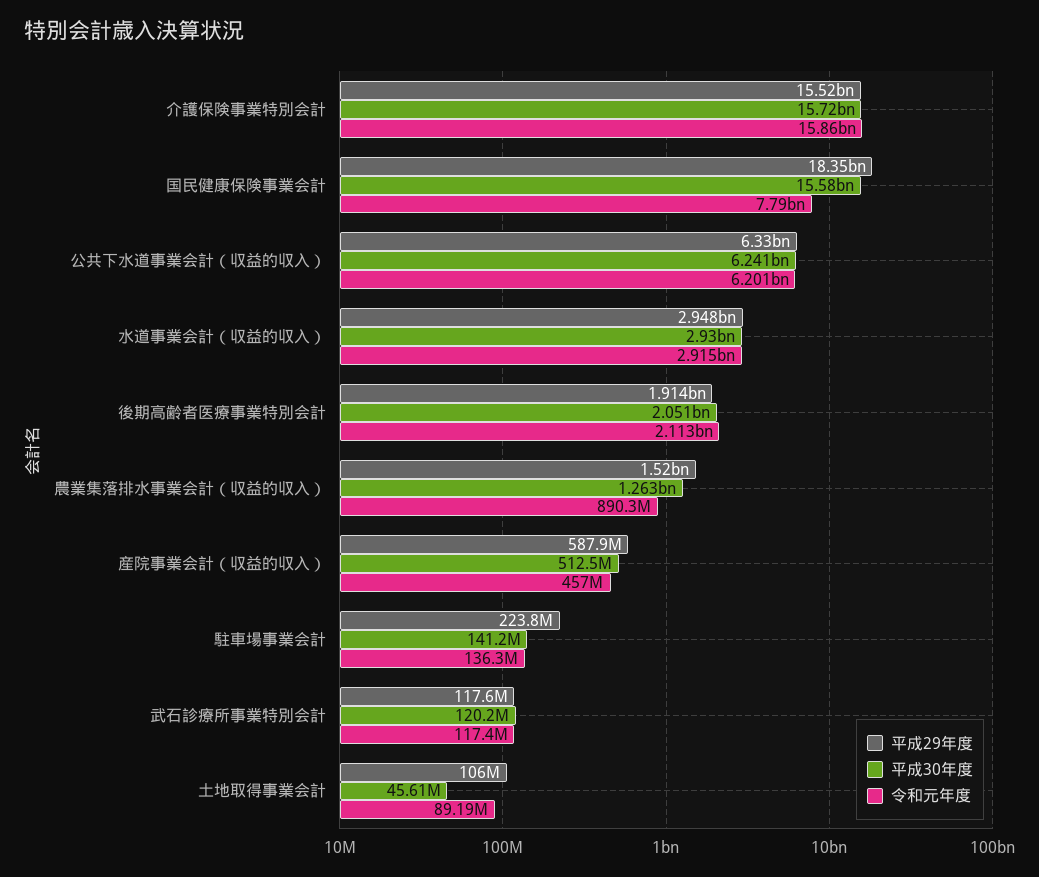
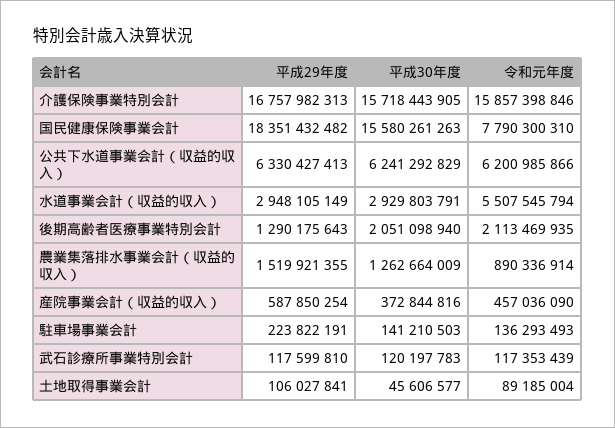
平成29年度, 介護保険事業特別会計: 15520000000 -> 16757982313
令和元年度, 水道事業会計（収益的収入）: 2915000000 -> 5507545794
平成29年度, 後期高齢者医療事業特別会計: 1914000000 -> 1290175643
平成30年度, 産院事業会計（収益的収入）: 512500000 -> 372844816

